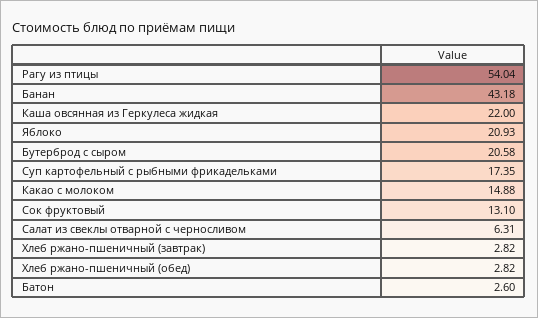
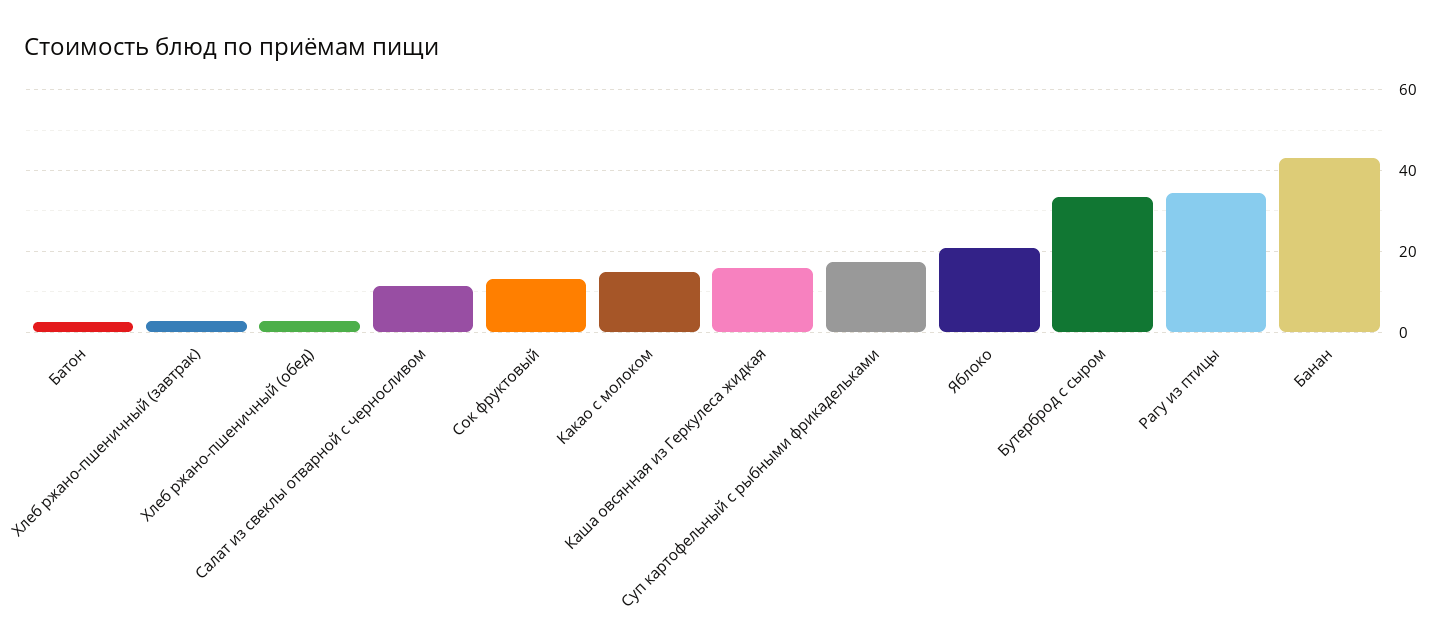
Рагу из птицы: 54.04 -> 34
Каша овсянная из Геркулеса жидкая: 22 -> 16
Бутерброд с сыром: 20.58 -> 34
Салат из свеклы отварной с черносливом: 6.31 -> 12

